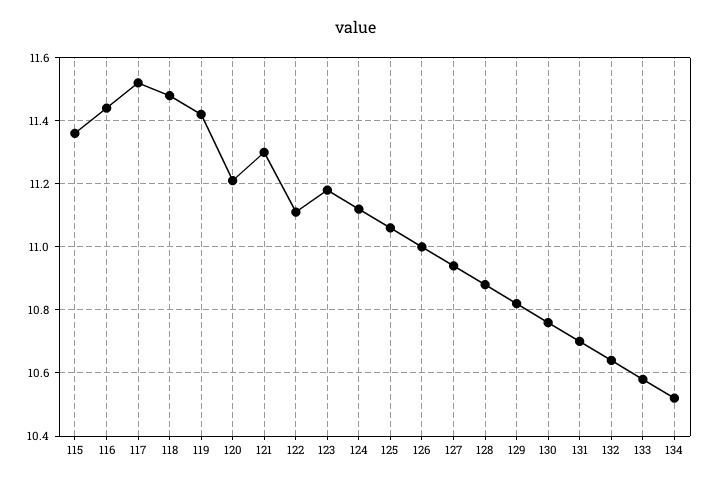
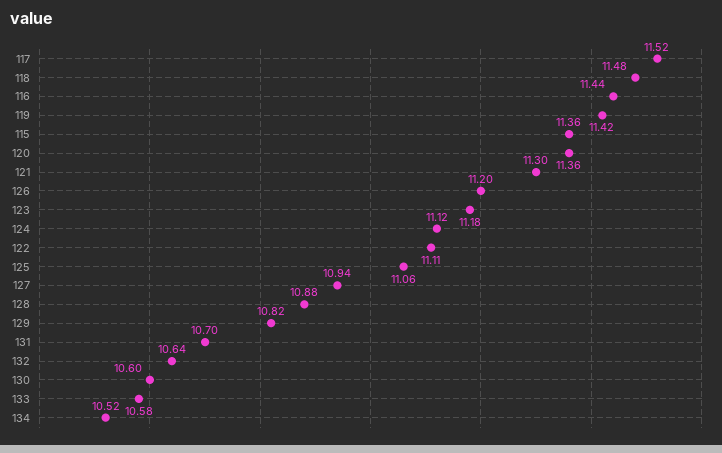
120: 11.2 -> 11.36
126: 11 -> 11.2
130: 10.75 -> 10.6

